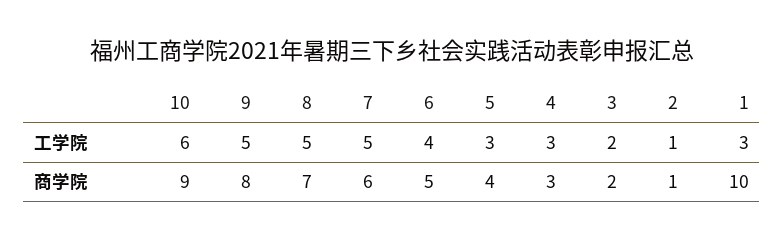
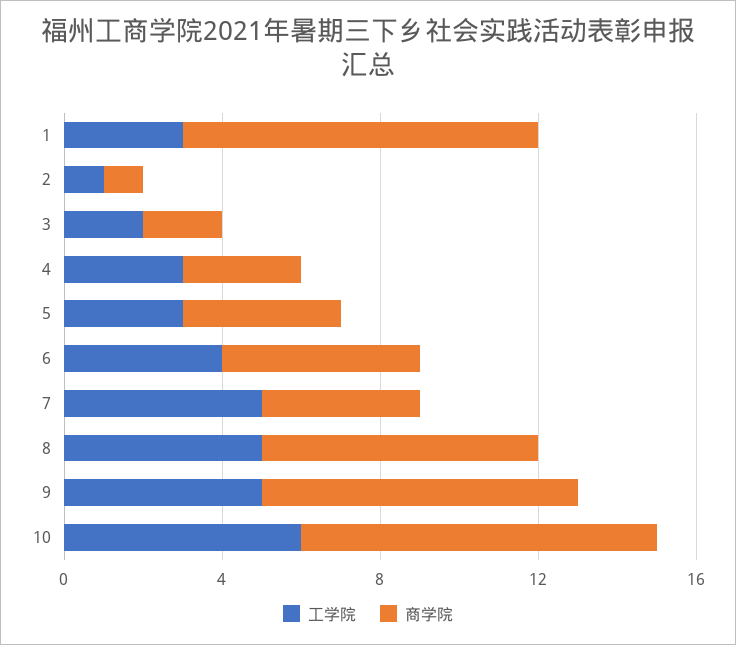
商学院, 7: 6 -> 4
商学院, 1: 10 -> 9

